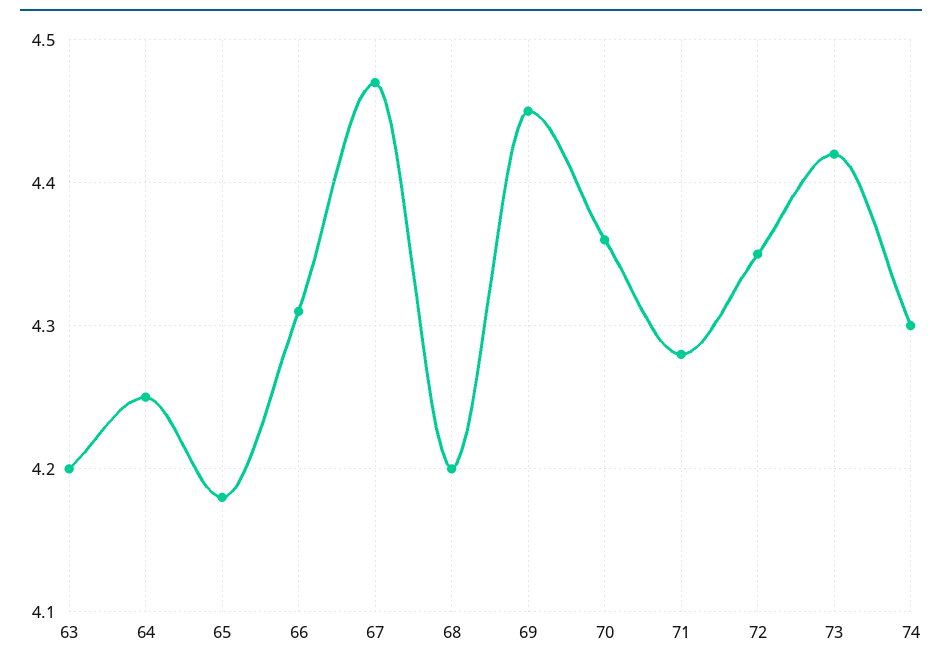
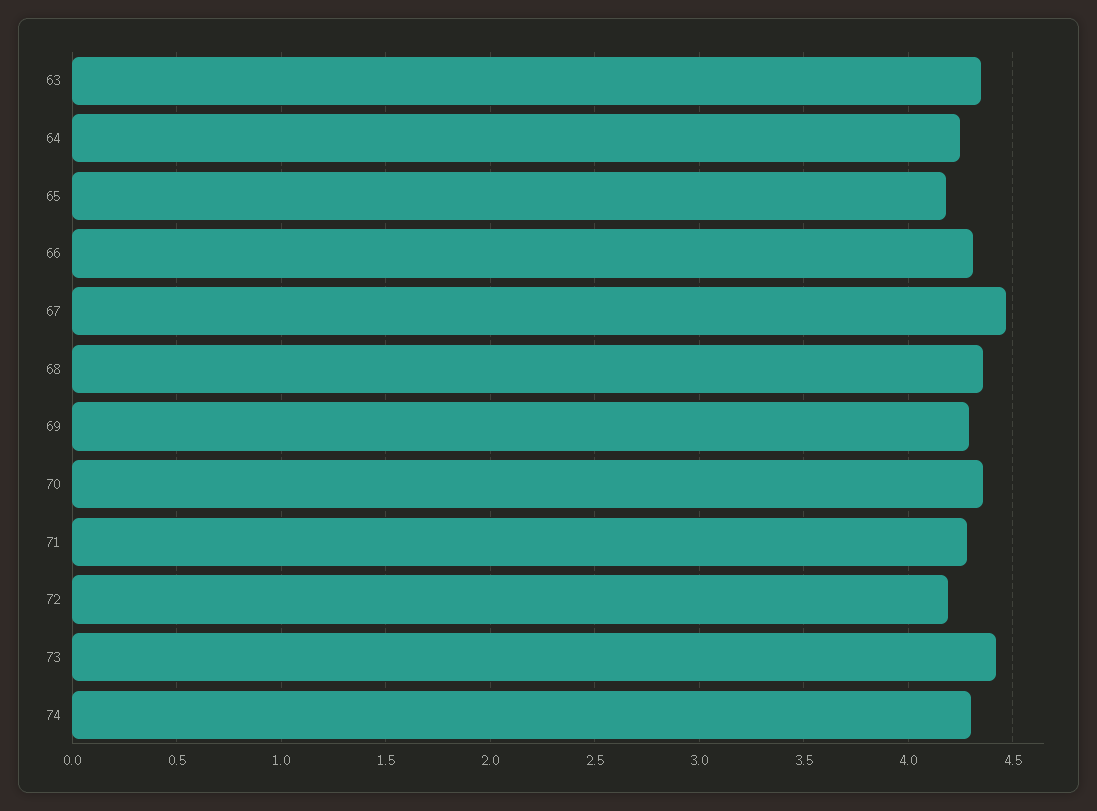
63: 4.2 -> 4.35
68: 4.2 -> 4.35
69: 4.45 -> 4.3
72: 4.35 -> 4.2

